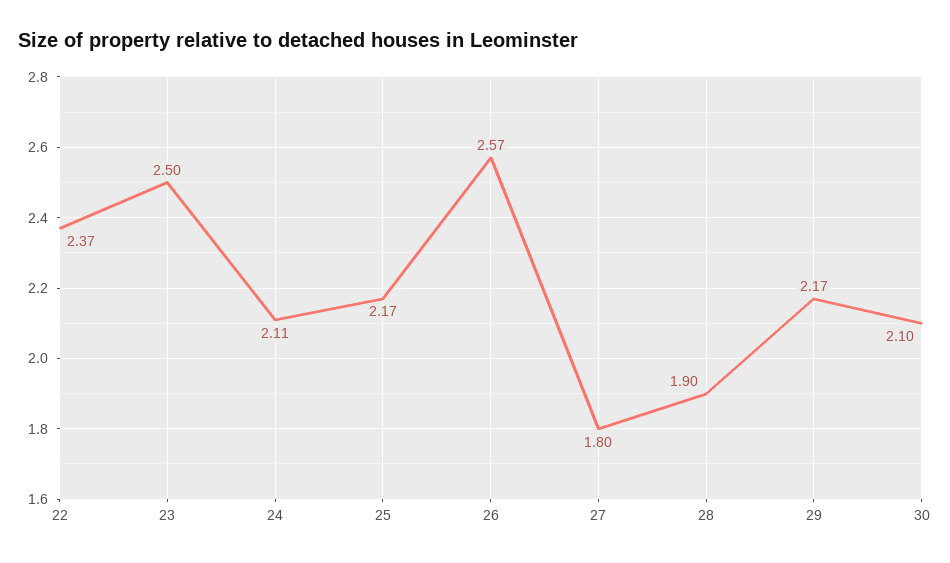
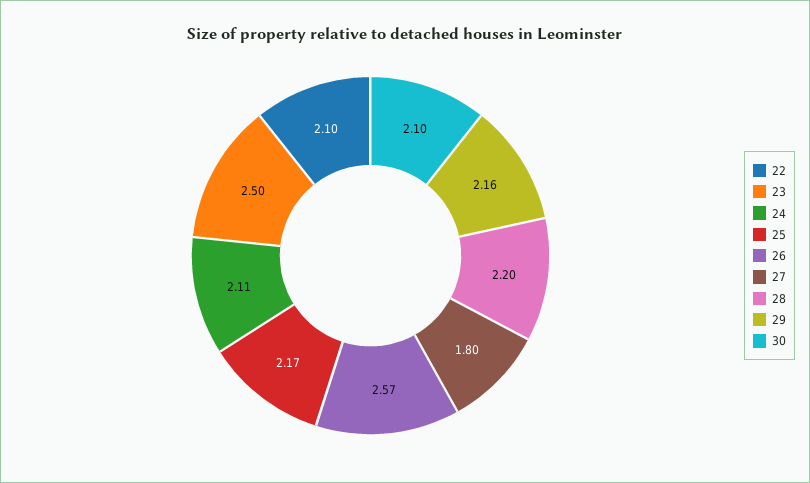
22: 2.37 -> 2.1
28: 1.9 -> 2.2
29: 2.17 -> 2.16

